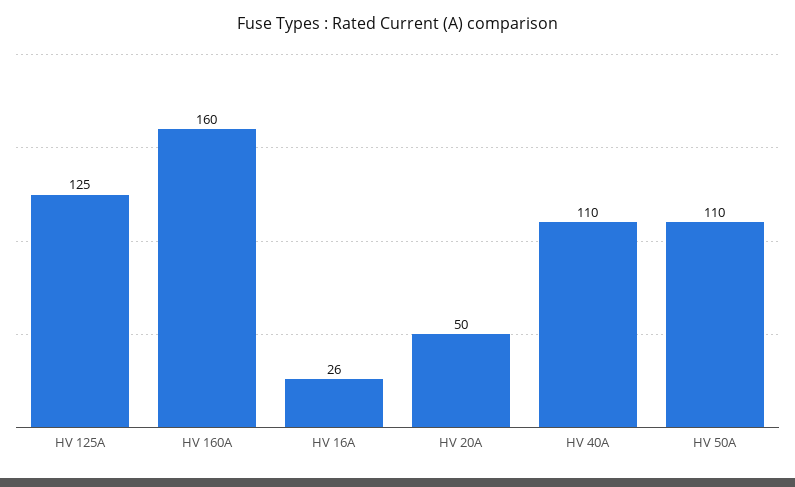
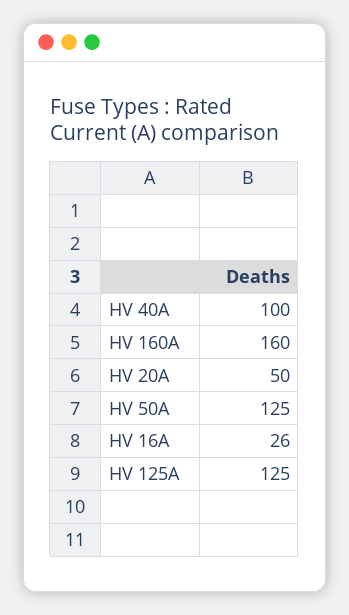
HV 40A: 110 -> 100
HV 50A: 110 -> 125

